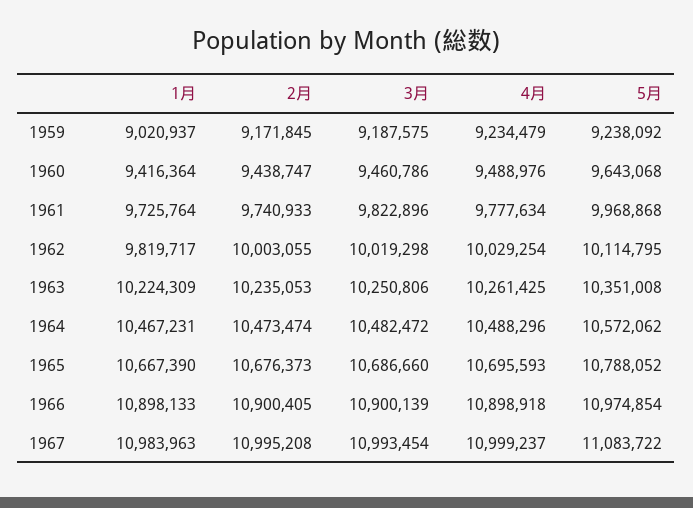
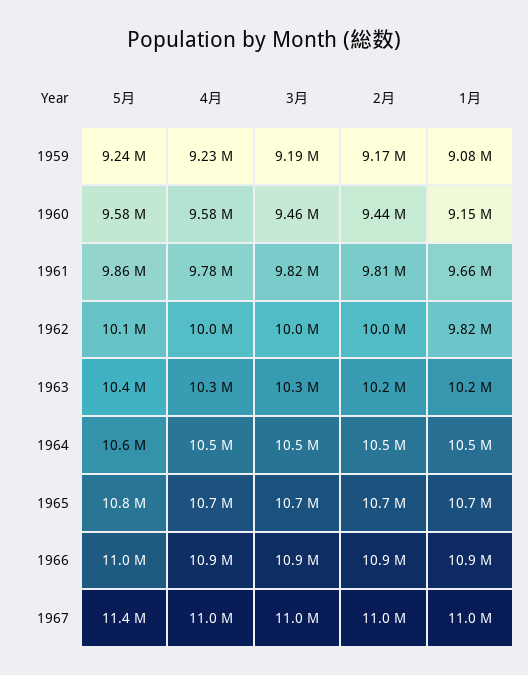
1月, 1959: 9020937 -> 9080000
1月, 1960: 9416364 -> 9150000
4月, 1960: 9488976 -> 9580000
5月, 1960: 9643068 -> 9580000
1月, 1961: 9725764 -> 9660000
2月, 1961: 9740933 -> 9810000
5月, 1961: 9968868 -> 9860000
5月, 1967: 11083722 -> 11400000

